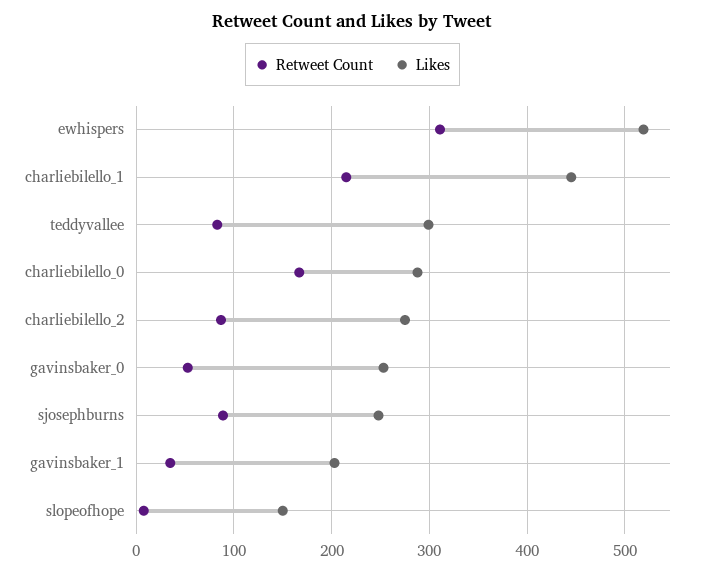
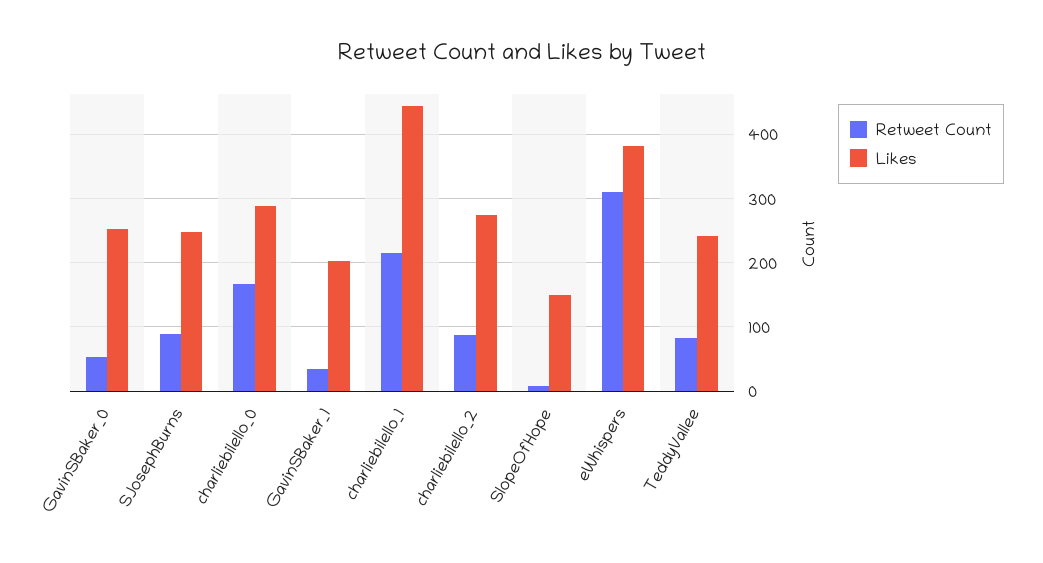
Likes, ewhispers: 520 -> 380
Likes, teddyvallee: 300 -> 240

